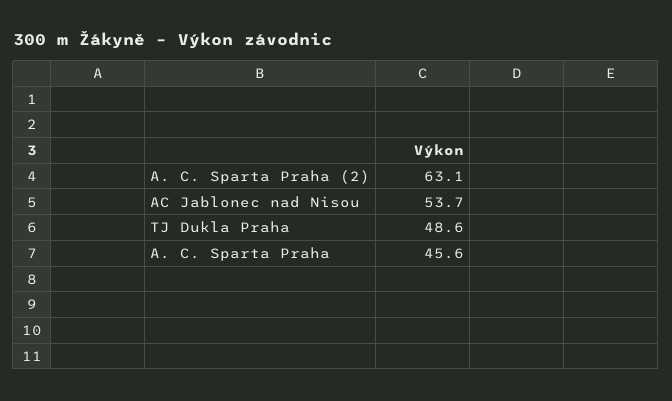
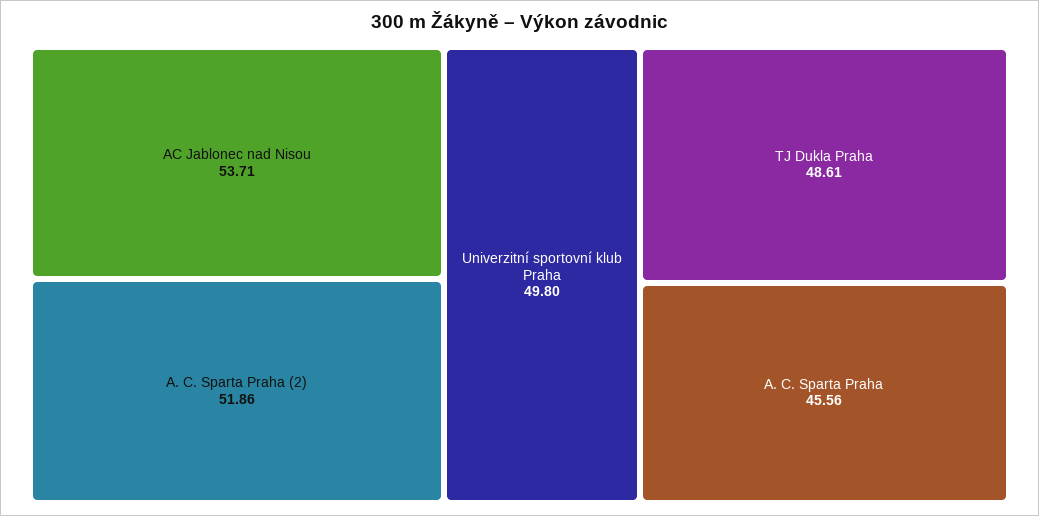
A. C. Sparta Praha (2): 63.1 -> 51.86
Univerzitní sportovní klub Praha: none -> 49.8

